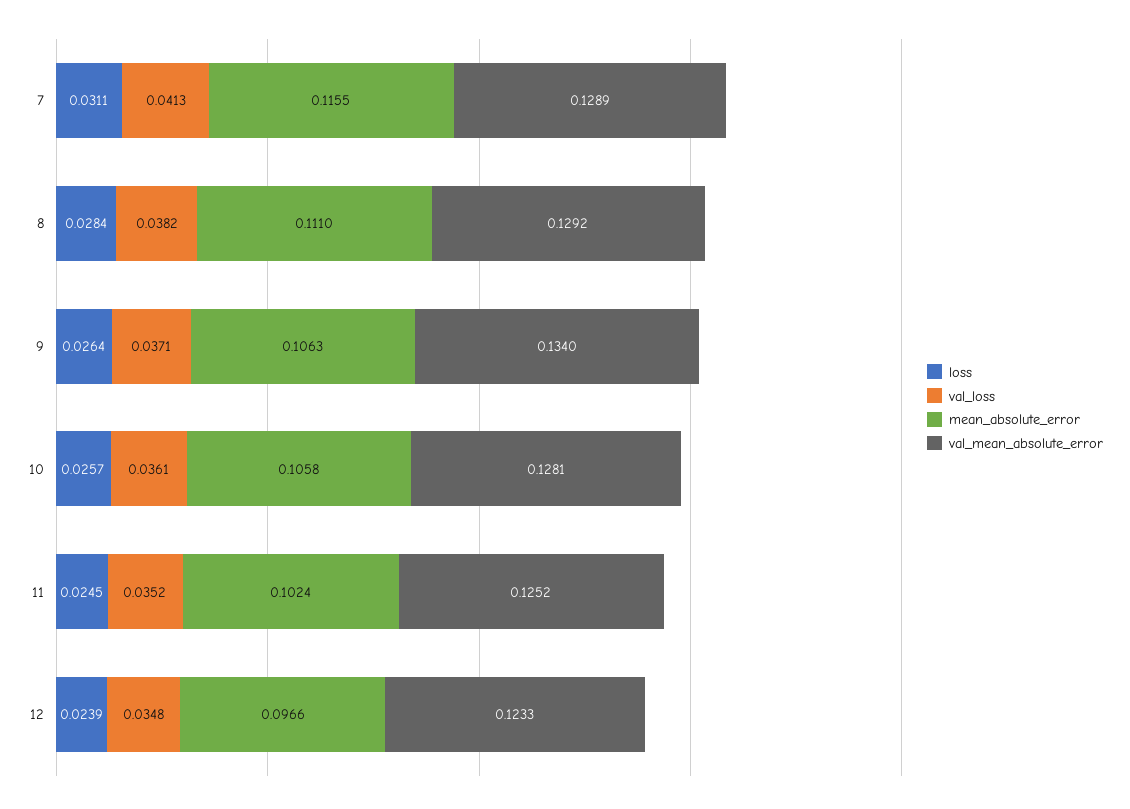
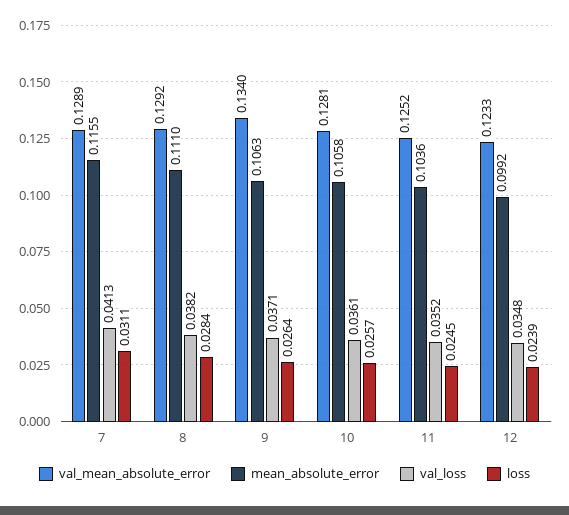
mean_absolute_error, 11: 0.1024 -> 0.1036
mean_absolute_error, 12: 0.0966 -> 0.0992

